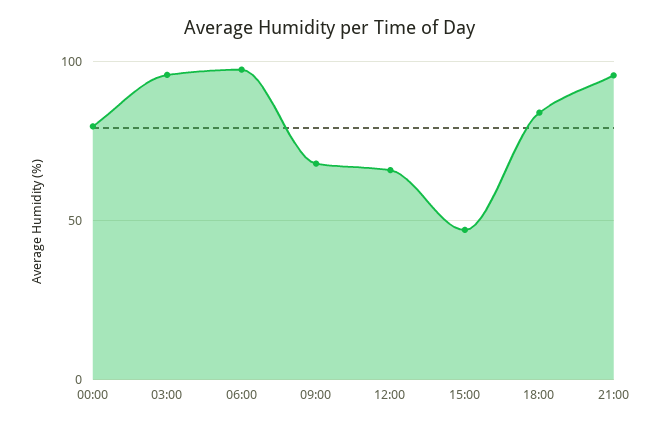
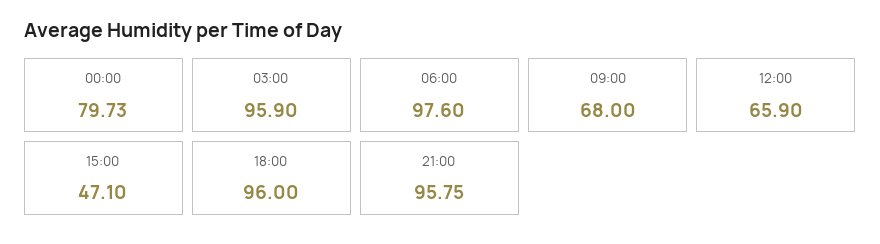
18:00: 85 -> 96

